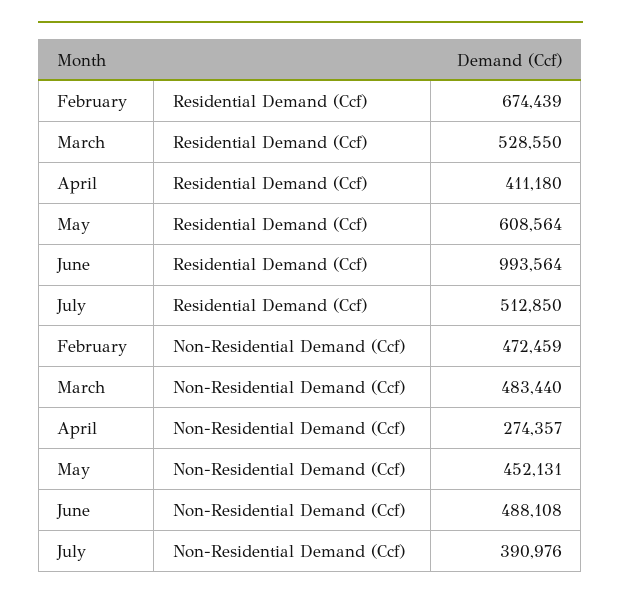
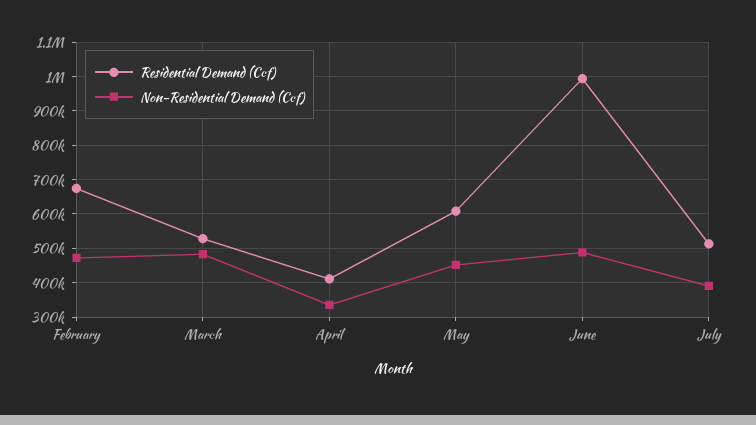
Non-Residential Demand (Ccf), April: 274357 -> 340000

